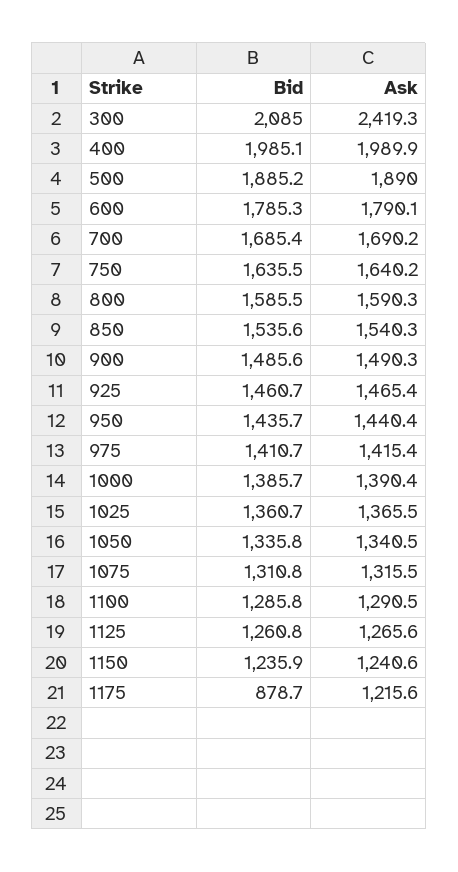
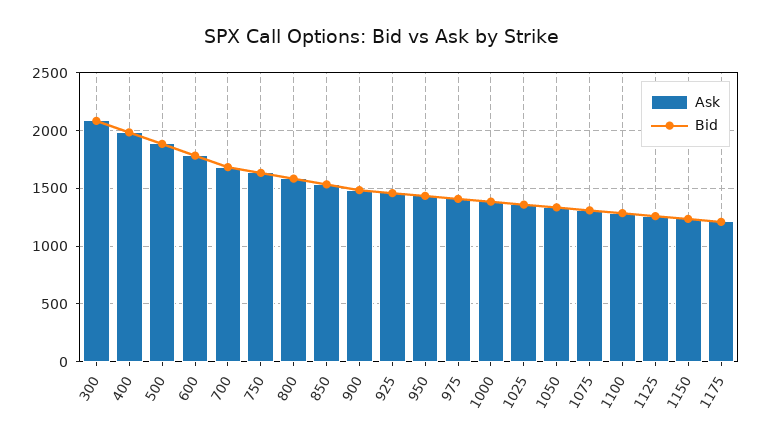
Ask, 300: 2419.3 -> 2100
Bid, 1175: 878.7 -> 1200

